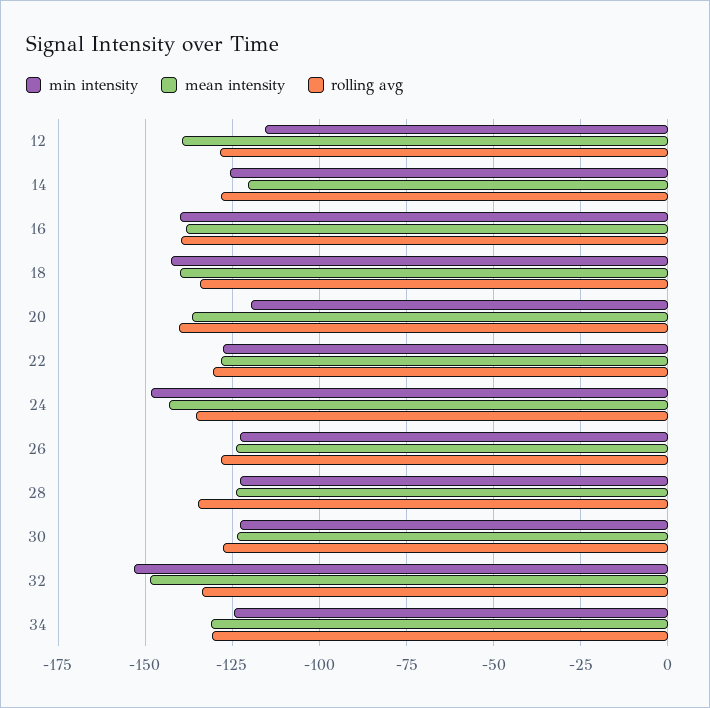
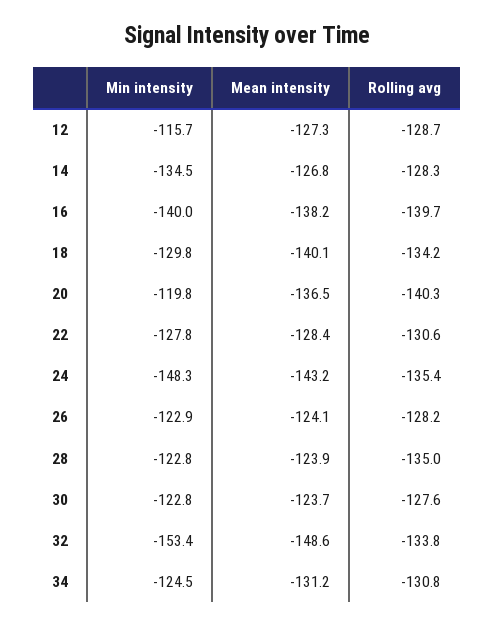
mean intensity, 12: -140 -> -127.3
min intensity, 14: -125 -> -134.5
mean intensity, 14: -120 -> -126.8
min intensity, 18: -142.5 -> -129.8

